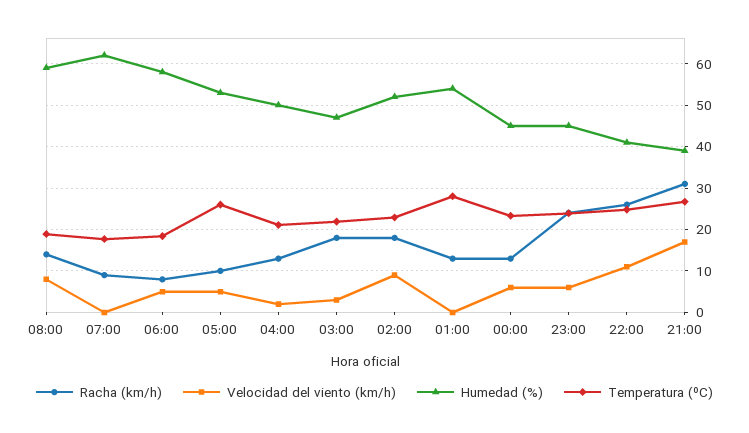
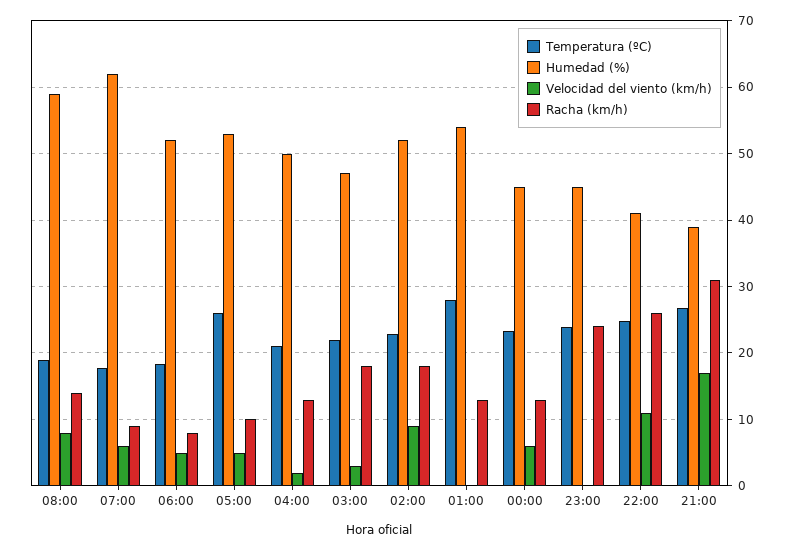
Velocidad del viento (km/h), 07:00: 0 -> 6
Humedad (%), 06:00: 58 -> 52
Velocidad del viento (km/h), 23:00: 6 -> 0

